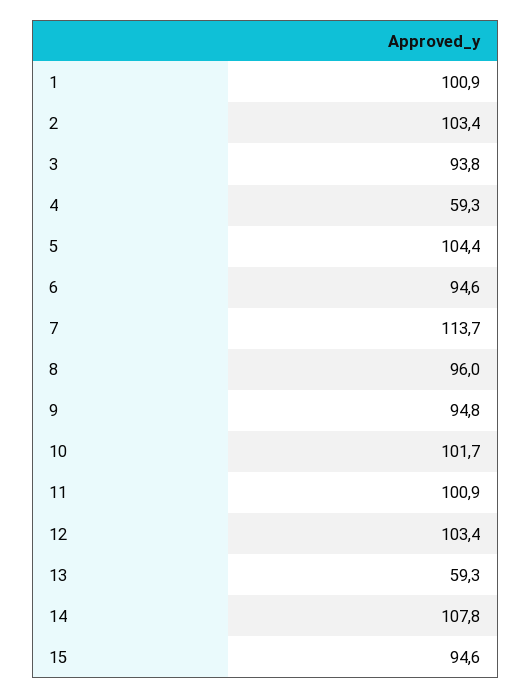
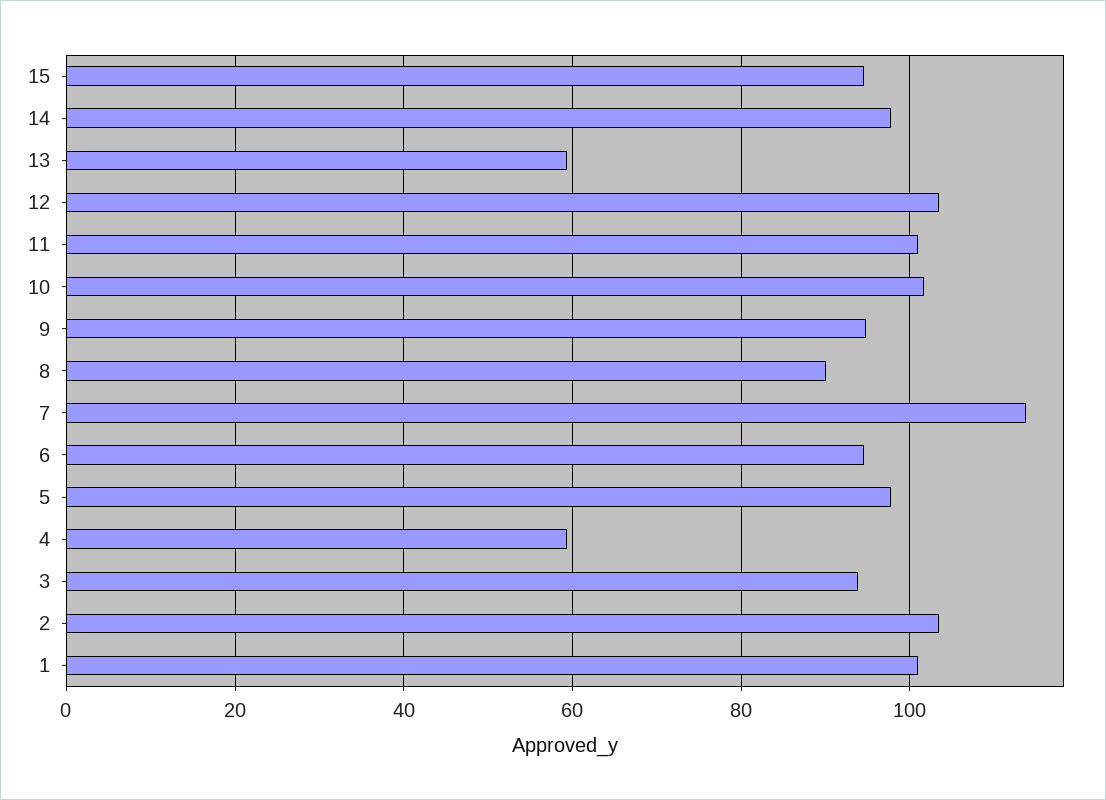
5: 104.4 -> 98
8: 96 -> 90
14: 107.8 -> 98

